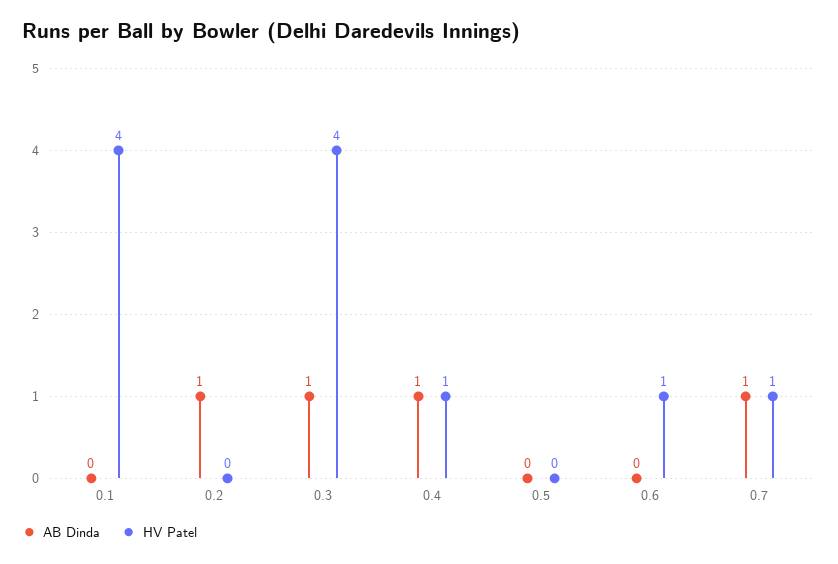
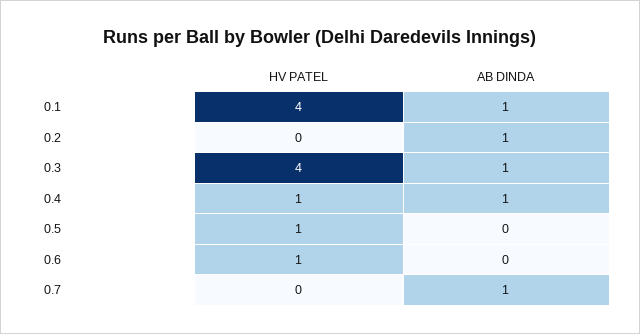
AB Dinda, 0.1: 0 -> 1
HV Patel, 0.5: 0 -> 1
HV Patel, 0.7: 1 -> 0

